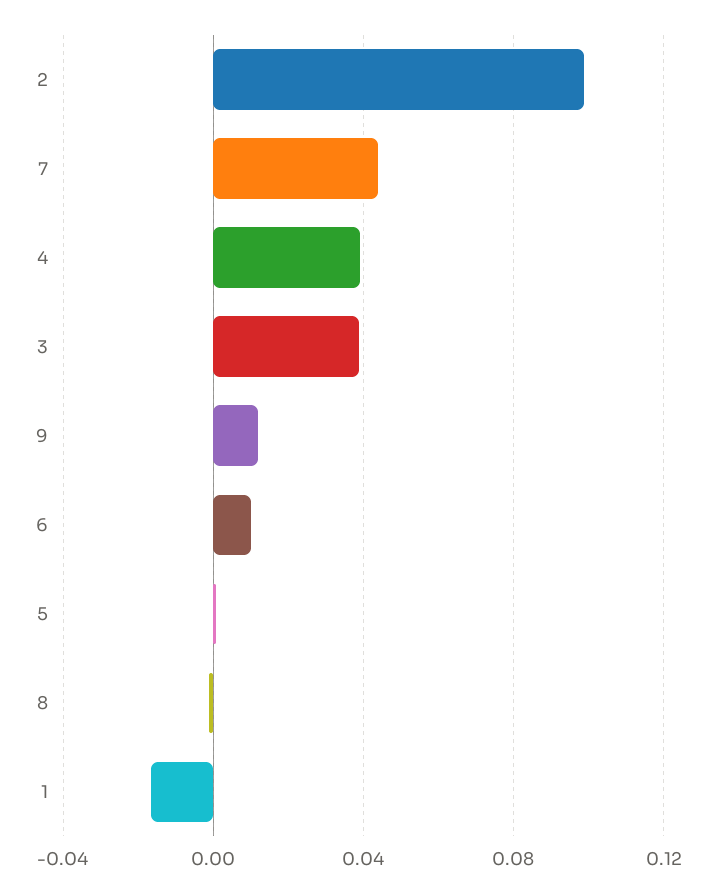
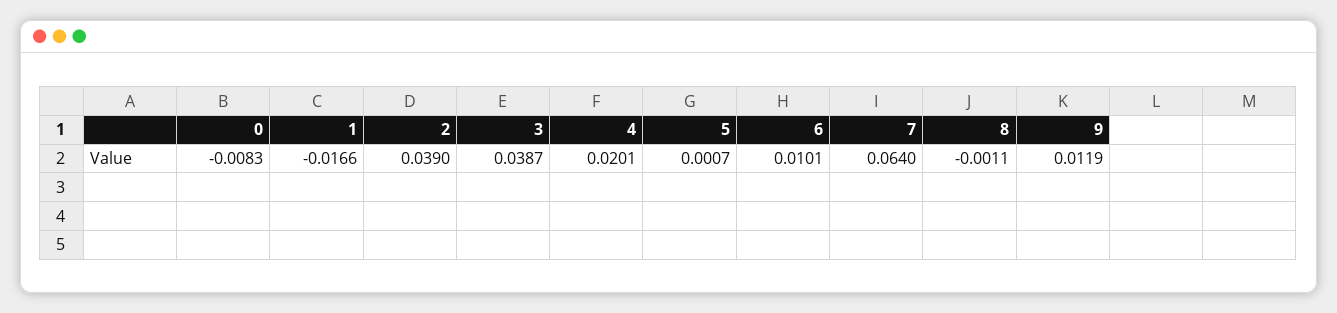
2: 0.1 -> 0.039
7: 0.045 -> 0.064
4: 0.04 -> 0.0201
0: none -> -0.0083

